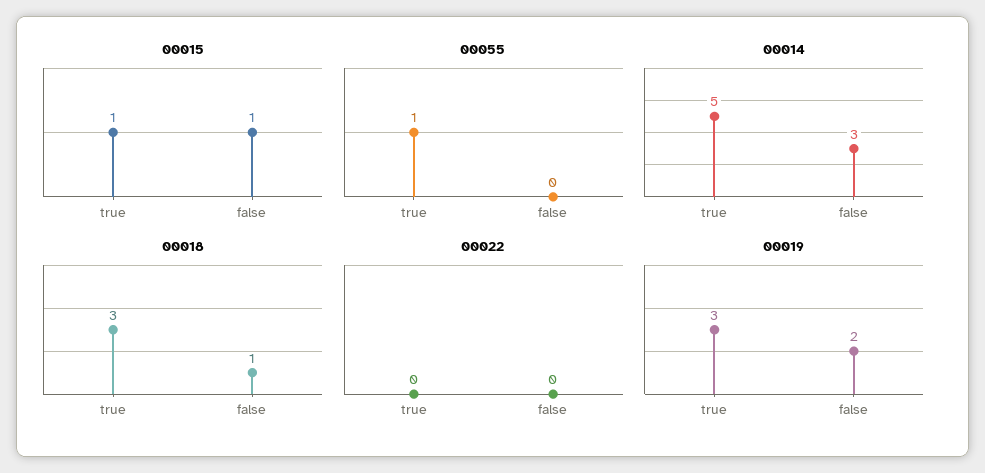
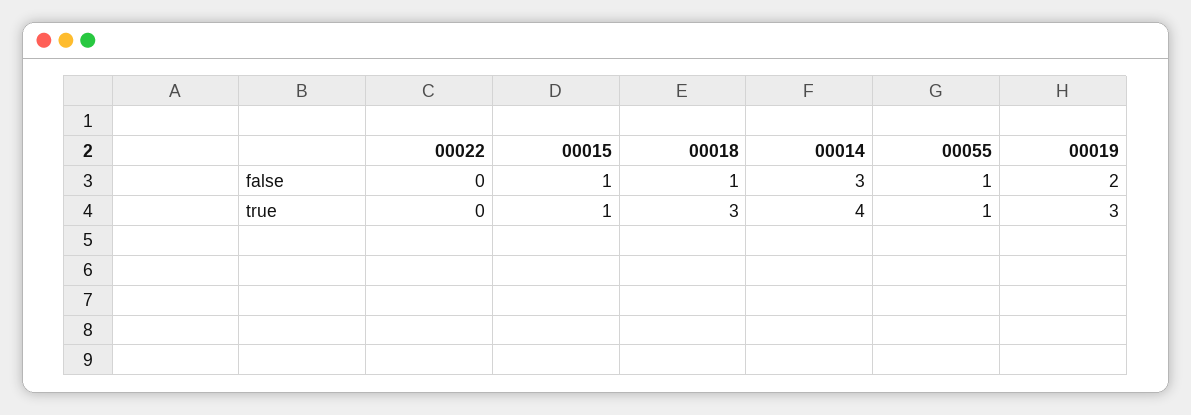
00055, false: 0 -> 1
00014, true: 5 -> 4

